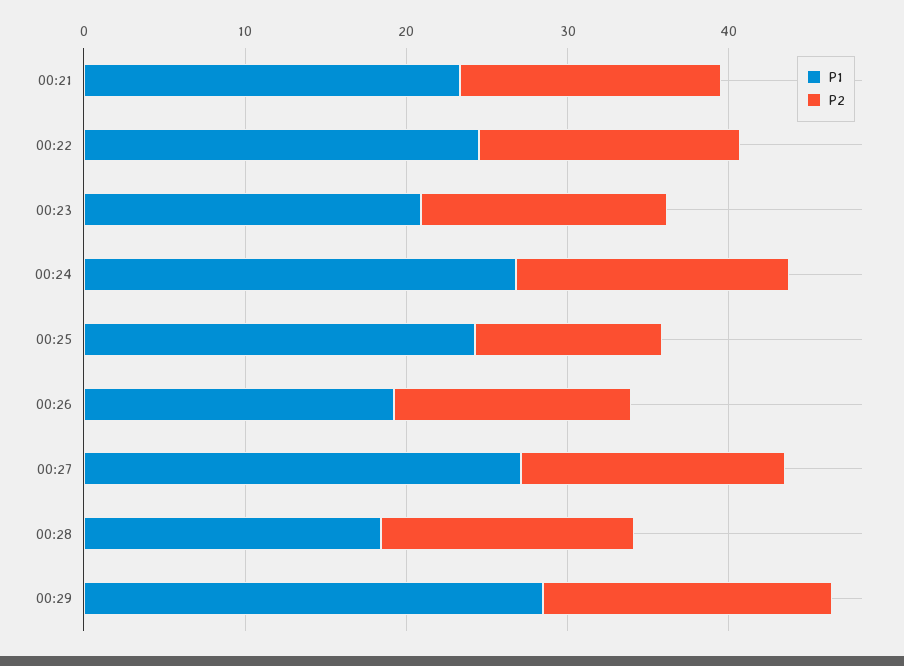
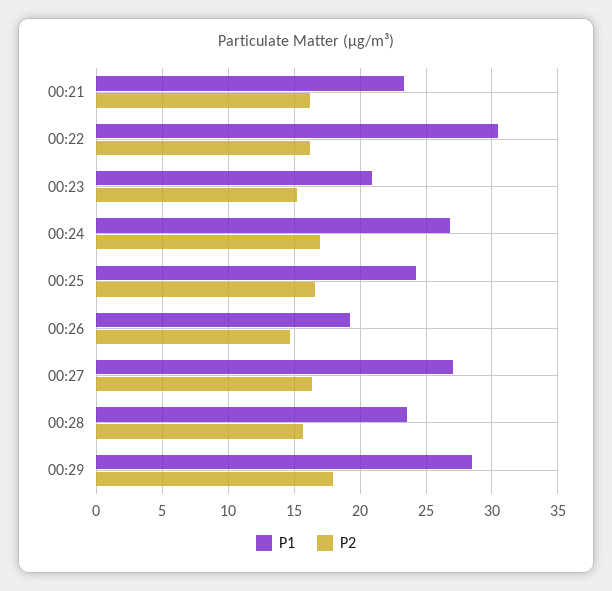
P1, 00:22: 24 -> 30.5
P2, 00:25: 12 -> 16.5
P1, 00:28: 18 -> 23.5

